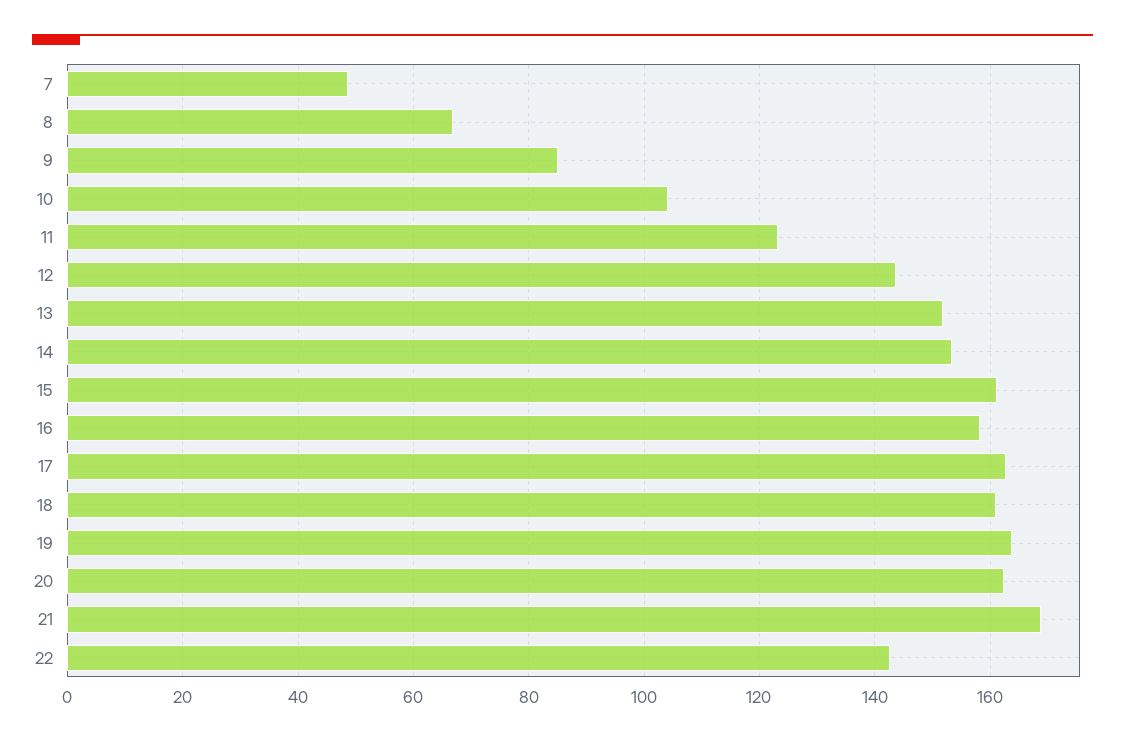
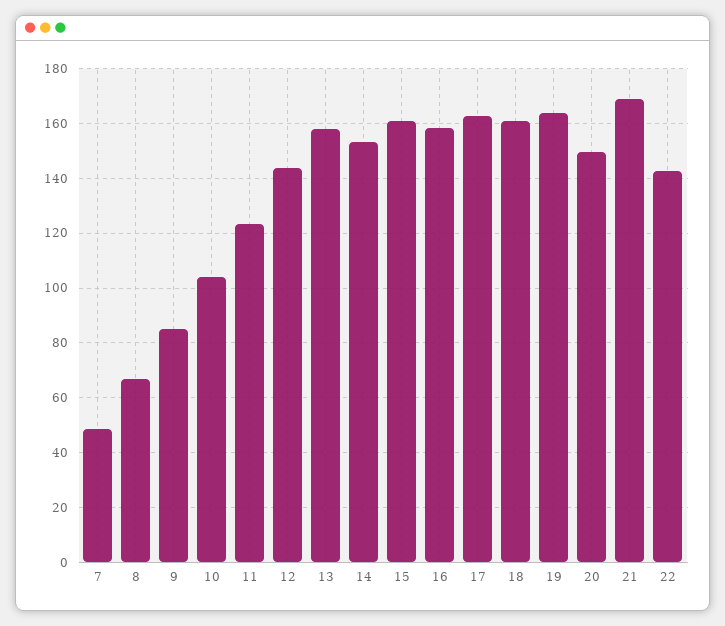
13: 152 -> 157.5
20: 162 -> 150

